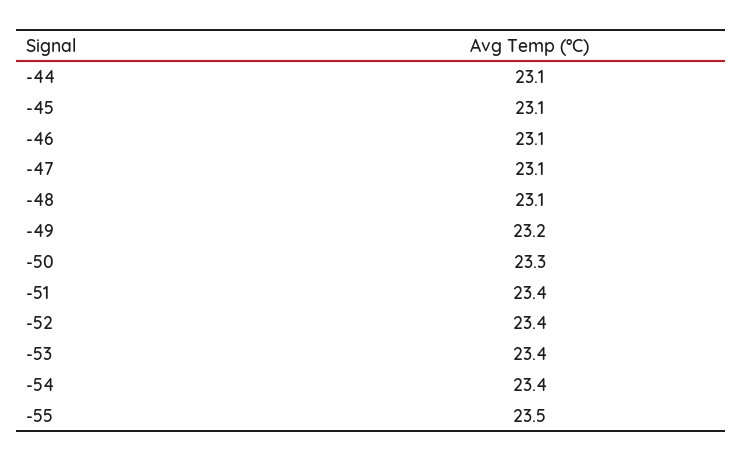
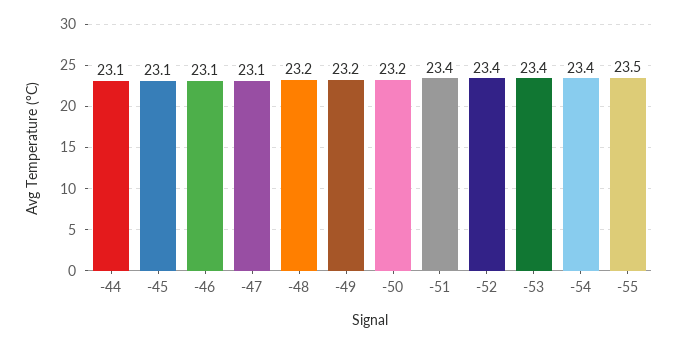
-48: 23.1 -> 23.2
-50: 23.3 -> 23.2

